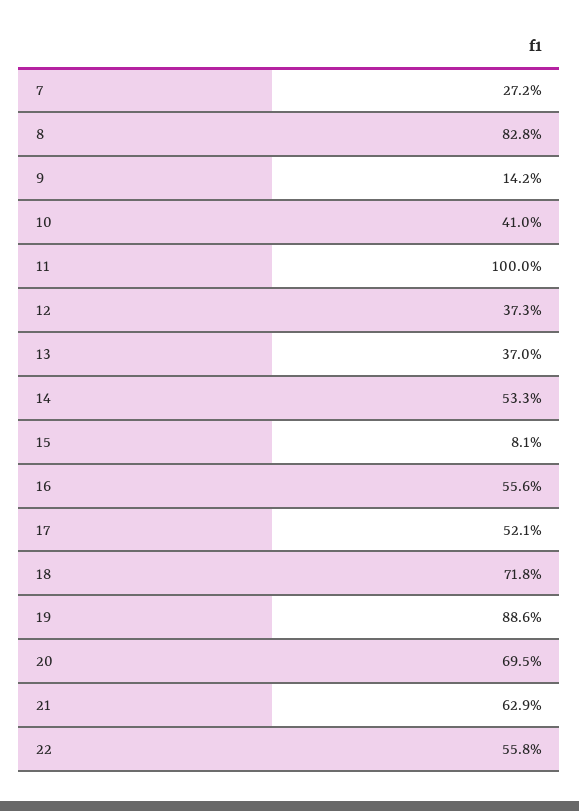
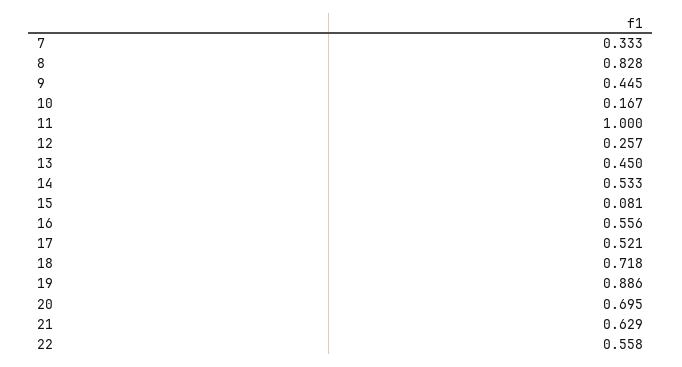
7: 0.272 -> 0.333
9: 0.142 -> 0.445
10: 0.41 -> 0.167
12: 0.373 -> 0.257
13: 0.37 -> 0.45

